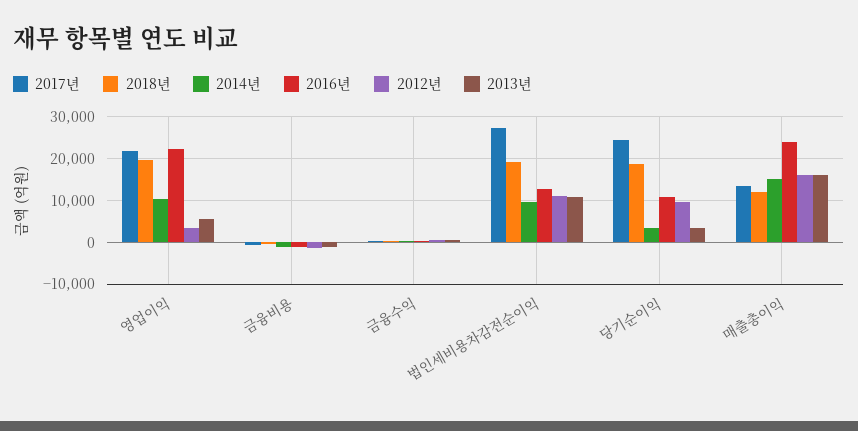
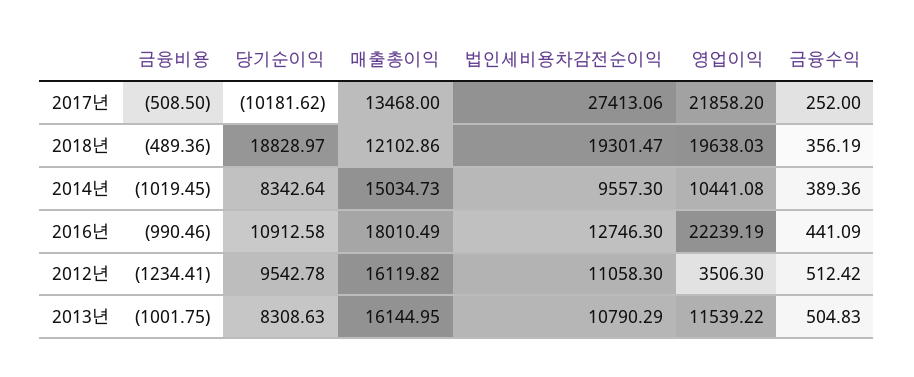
2013년, 영업이익: 6000 -> 11539.22
2017년, 당기순이익: 24000 -> -10181.62
2014년, 당기순이익: 4000 -> 8342.64
2013년, 당기순이익: 4000 -> 8308.63
2016년, 매출총이익: 24000 -> 18010.49

